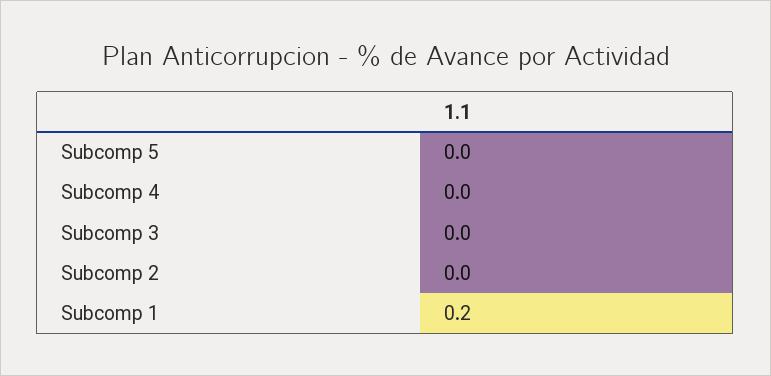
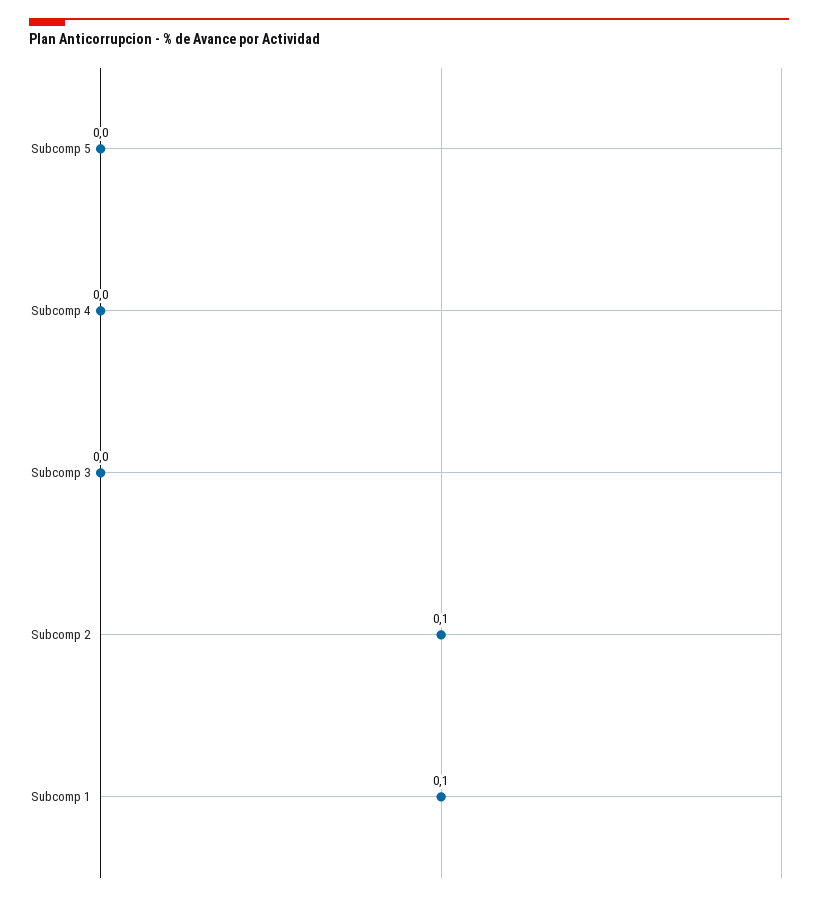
Subcomp 2: 0 -> 0.1
Subcomp 1: 0.2 -> 0.1

